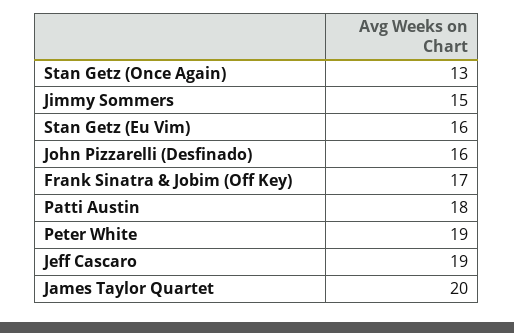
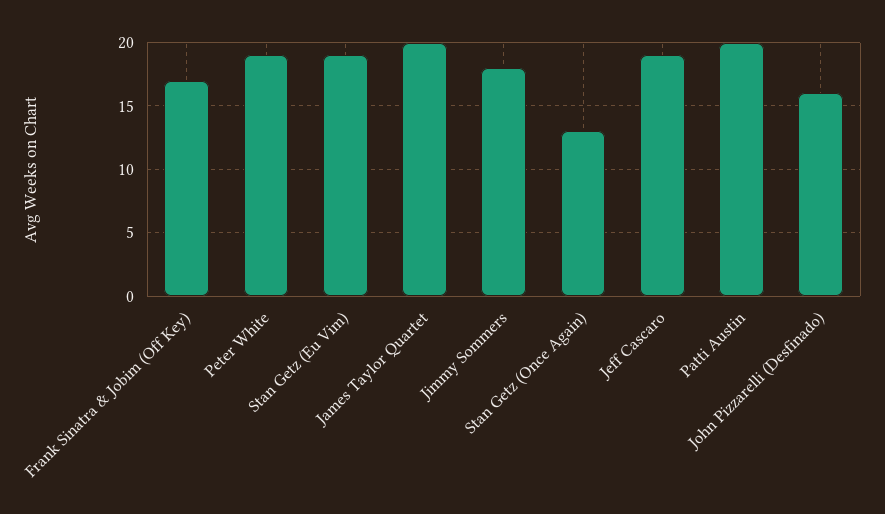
Jimmy Sommers: 15 -> 18
Stan Getz (Eu Vim): 16 -> 19
Patti Austin: 18 -> 20

